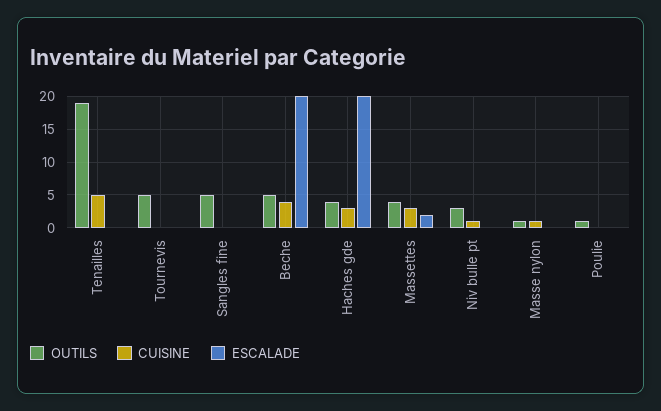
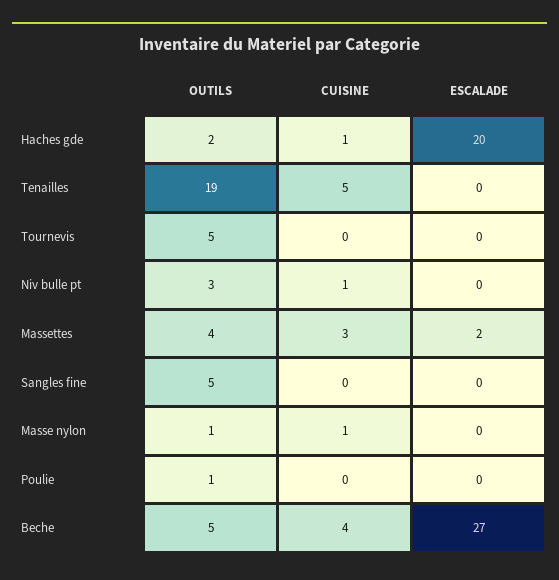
ESCALADE, Beche: 20 -> 27
OUTILS, Haches gde: 4 -> 2
CUISINE, Haches gde: 3 -> 1

